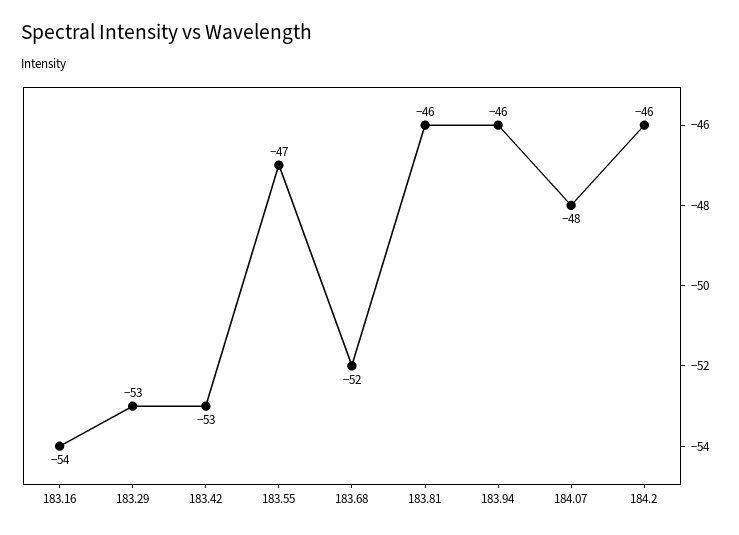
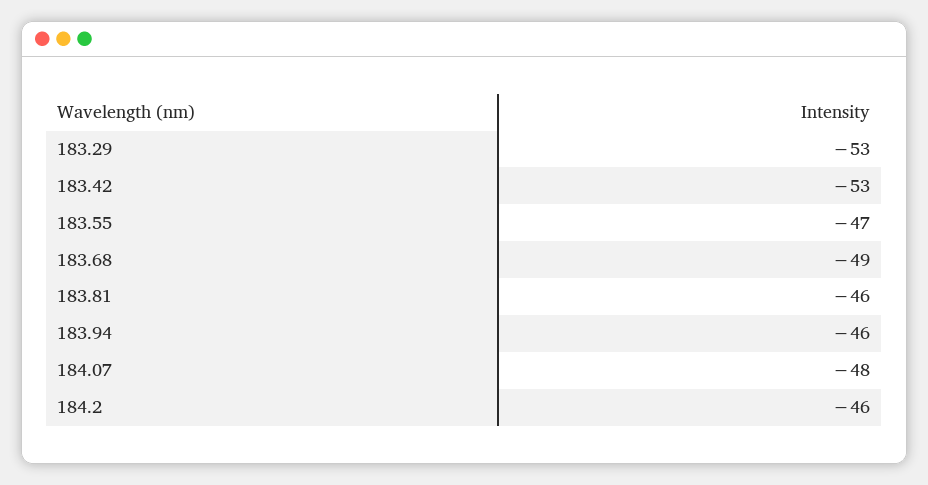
183.16: -54 -> none
183.68: -52 -> -49

